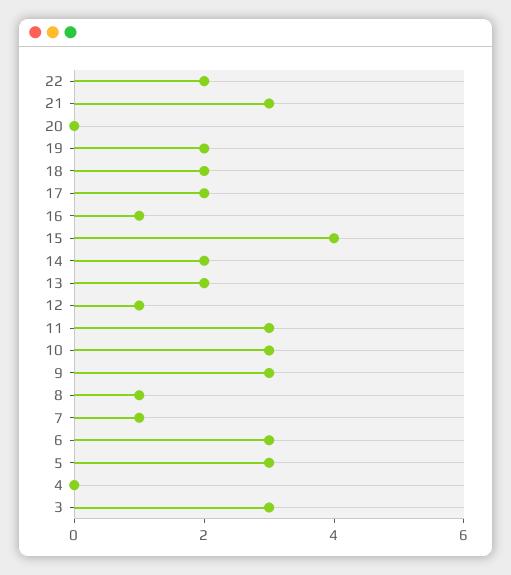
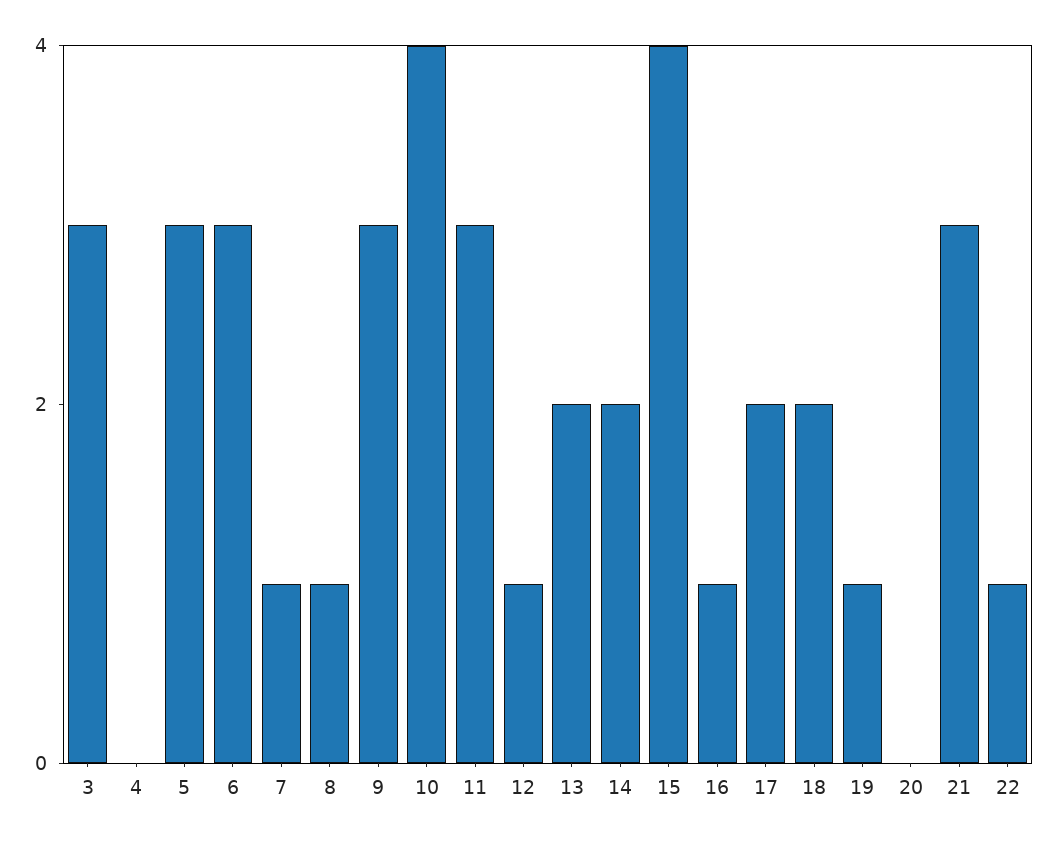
22: 2 -> 1
19: 2 -> 1
10: 3 -> 4

